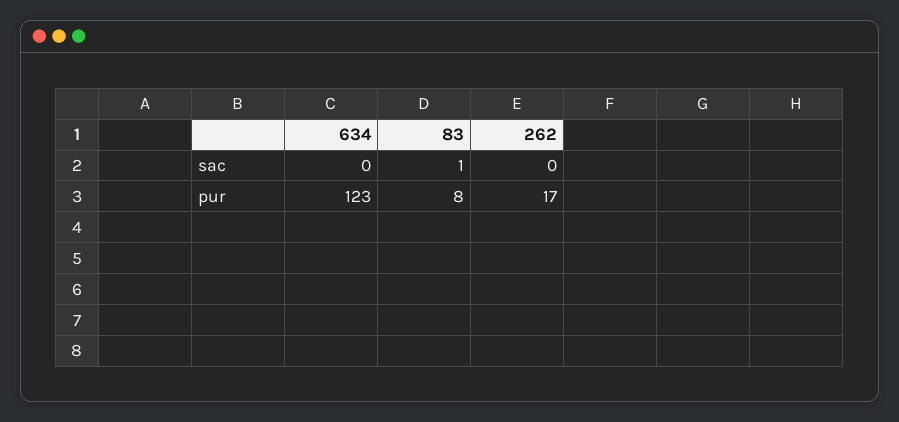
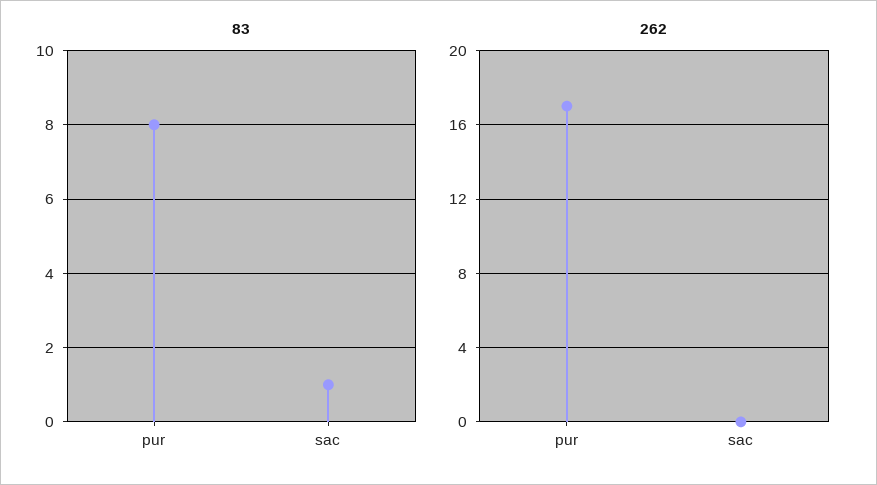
634, sac: 0 -> none
634, pur: 123 -> none

